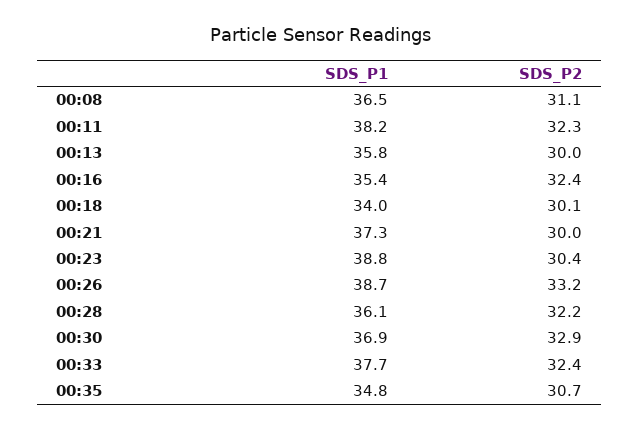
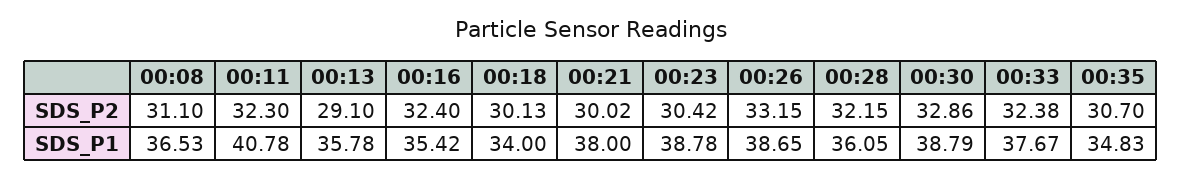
SDS_P1, 00:11: 38.2 -> 40.78
SDS_P2, 00:13: 30 -> 29.1
SDS_P1, 00:21: 37.3 -> 38
SDS_P1, 00:30: 36.9 -> 38.79

